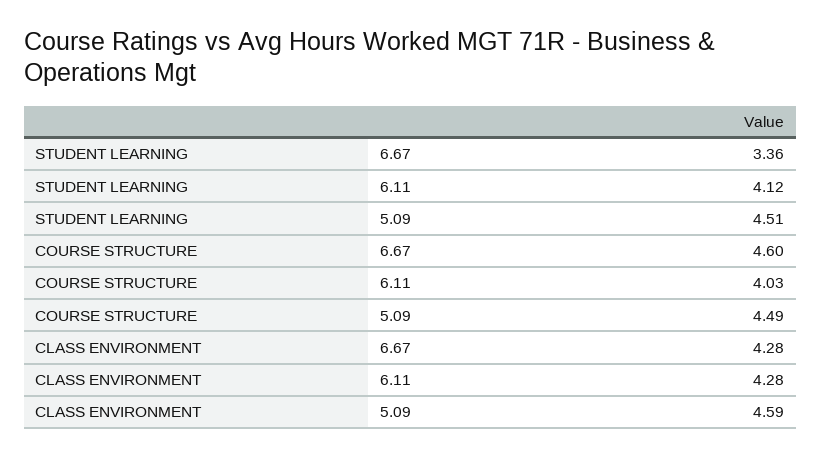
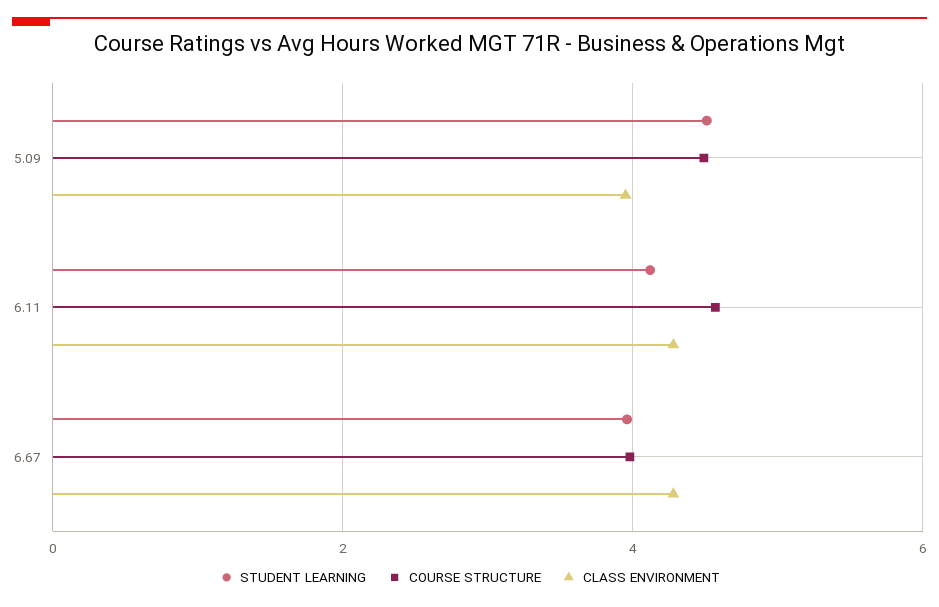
STUDENT LEARNING, 6.67: 3.36 -> 4
COURSE STRUCTURE, 6.67: 4.6 -> 4
COURSE STRUCTURE, 6.11: 4.03 -> 4.6
CLASS ENVIRONMENT, 5.09: 4.59 -> 4

